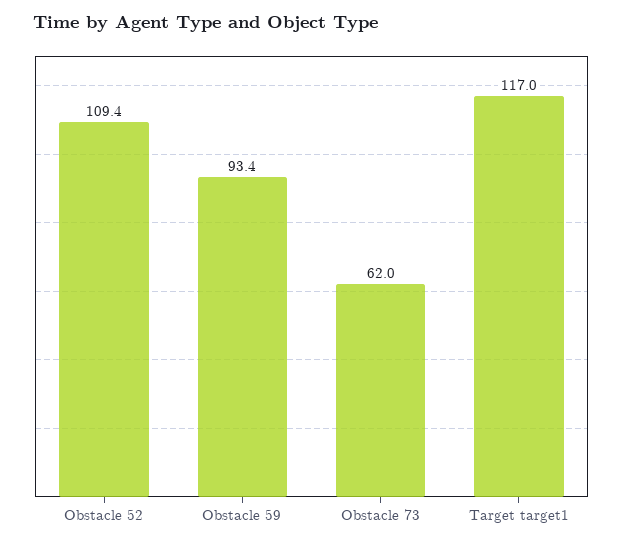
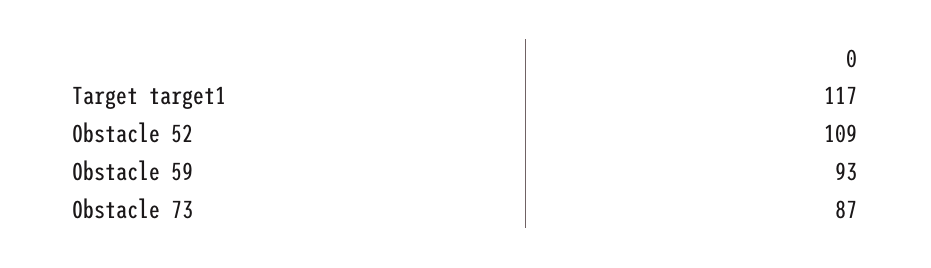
Obstacle 73: 62 -> 87

